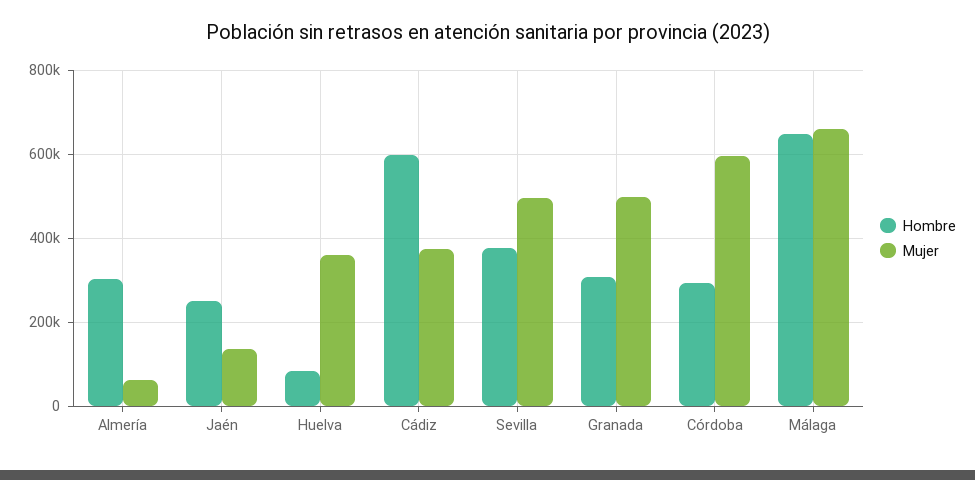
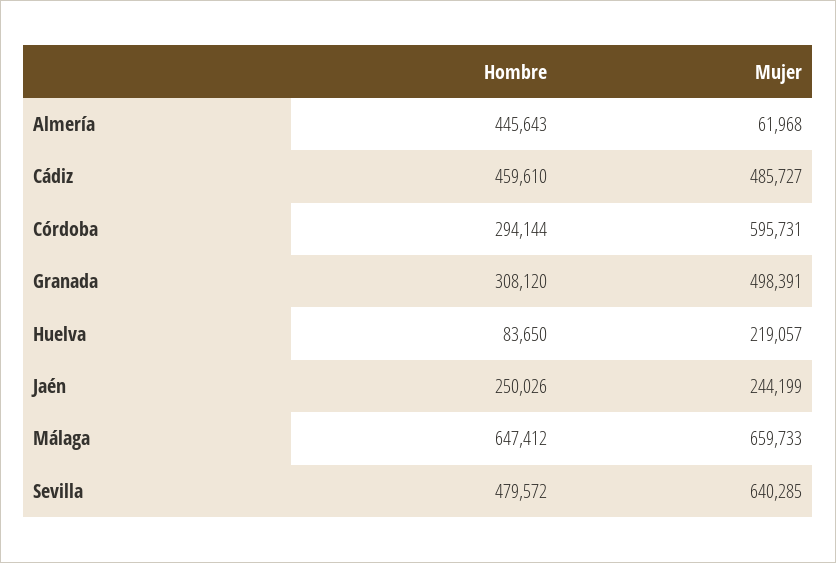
Hombre, Almería: 300000 -> 445643
Mujer, Jaén: 140000 -> 244199
Mujer, Huelva: 360000 -> 219057
Hombre, Cádiz: 600000 -> 459610
Mujer, Cádiz: 380000 -> 485727
Hombre, Sevilla: 380000 -> 479572
Mujer, Sevilla: 500000 -> 640285

